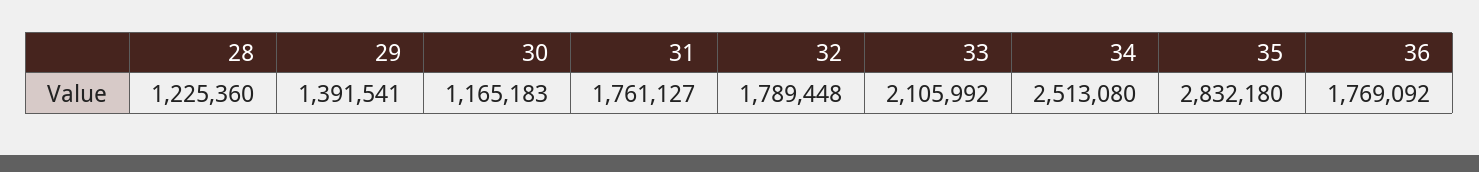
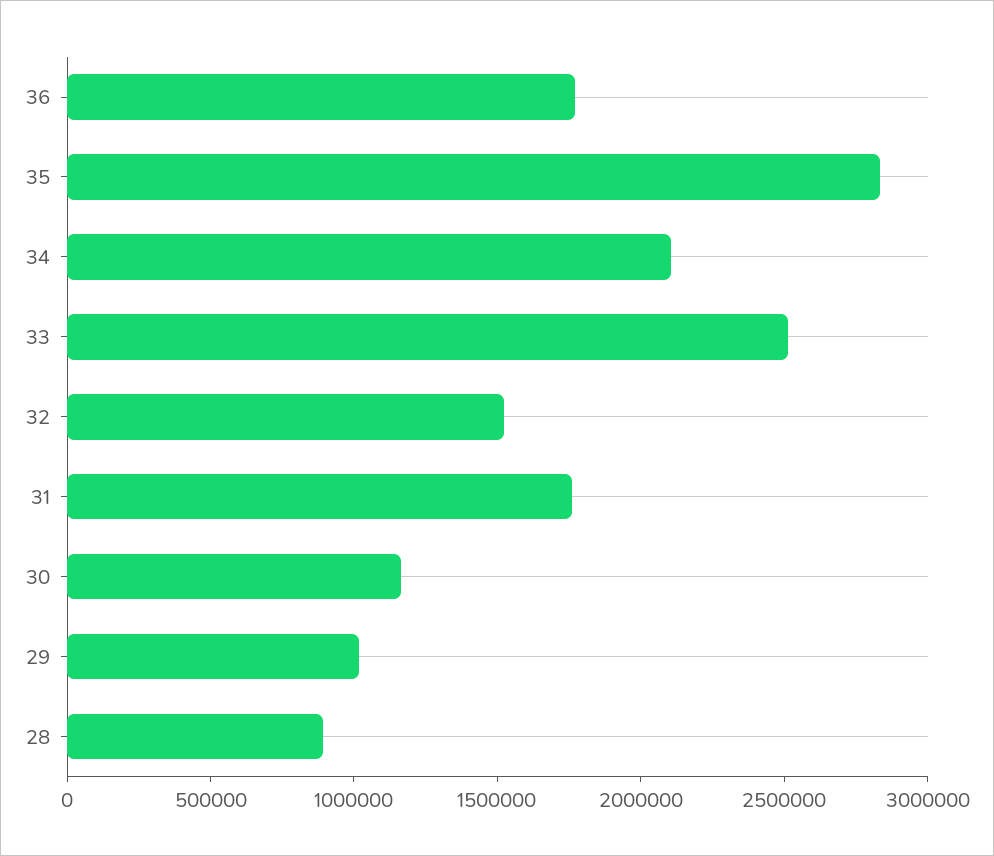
28: 1225360 -> 900000
29: 1391541 -> 1000000
32: 1789448 -> 1500000
33: 2105992 -> 2500000
34: 2513080 -> 2100000

